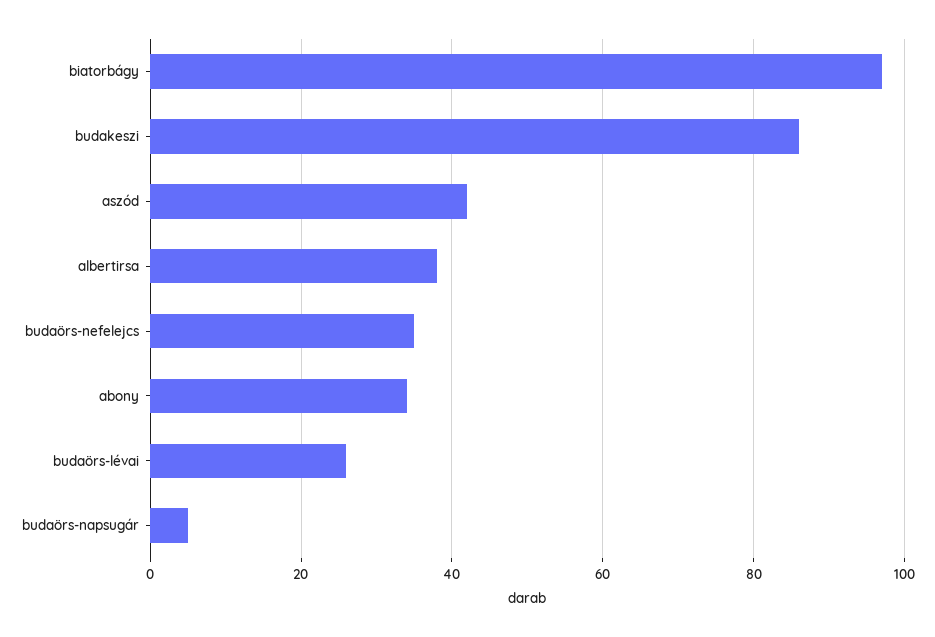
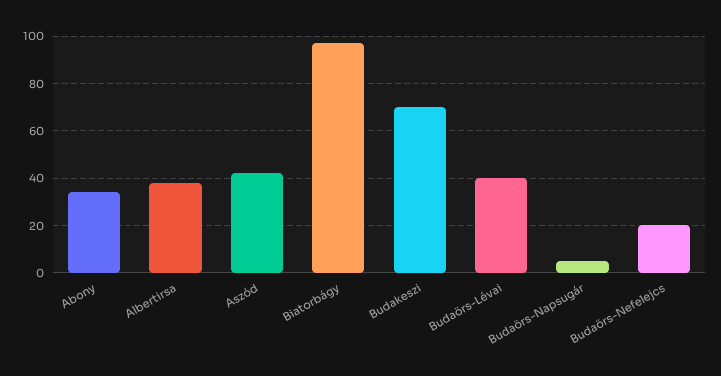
budakeszi: 85 -> 70
budaörs-nefelejcs: 35 -> 20
budaörs-lévai: 25 -> 40

